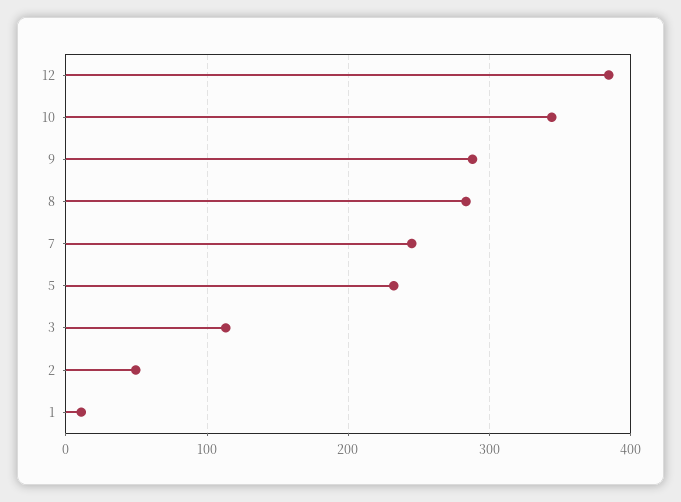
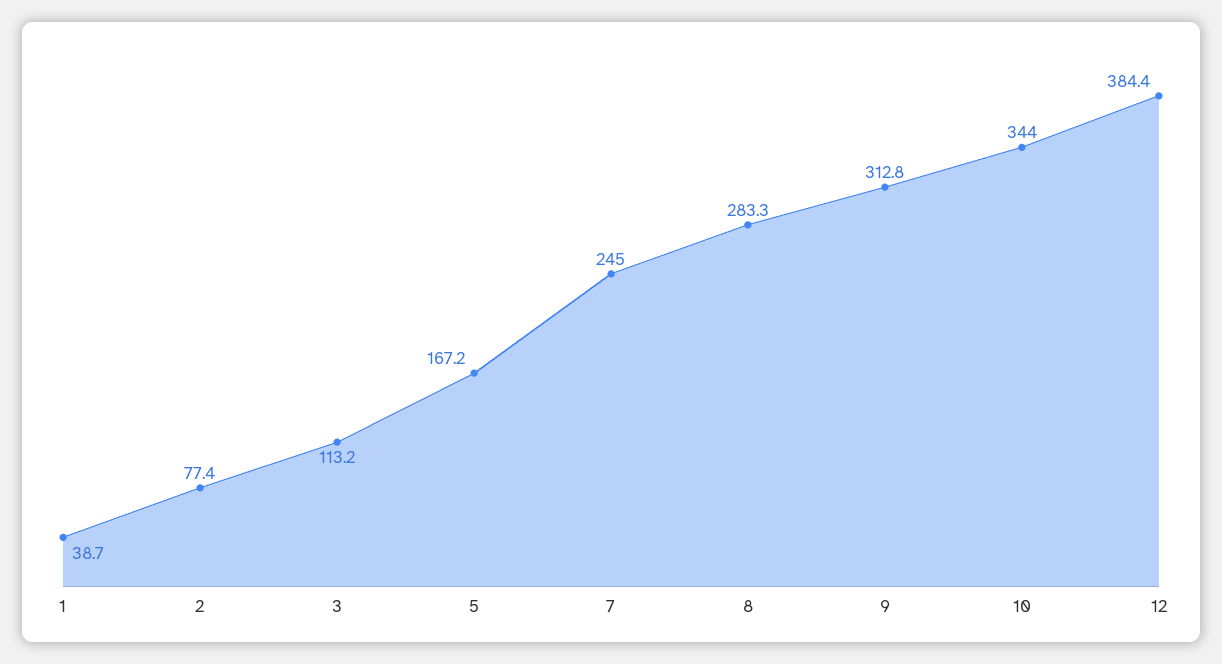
9: 290 -> 312.8
5: 230 -> 167.2
2: 50 -> 77.4
1: 10 -> 38.7

